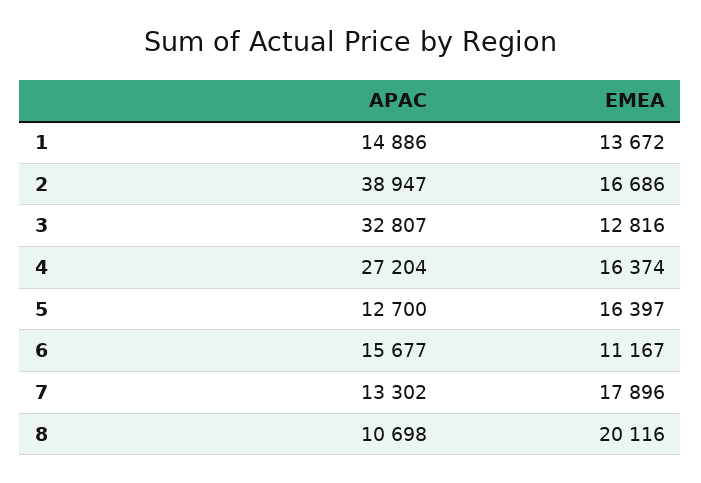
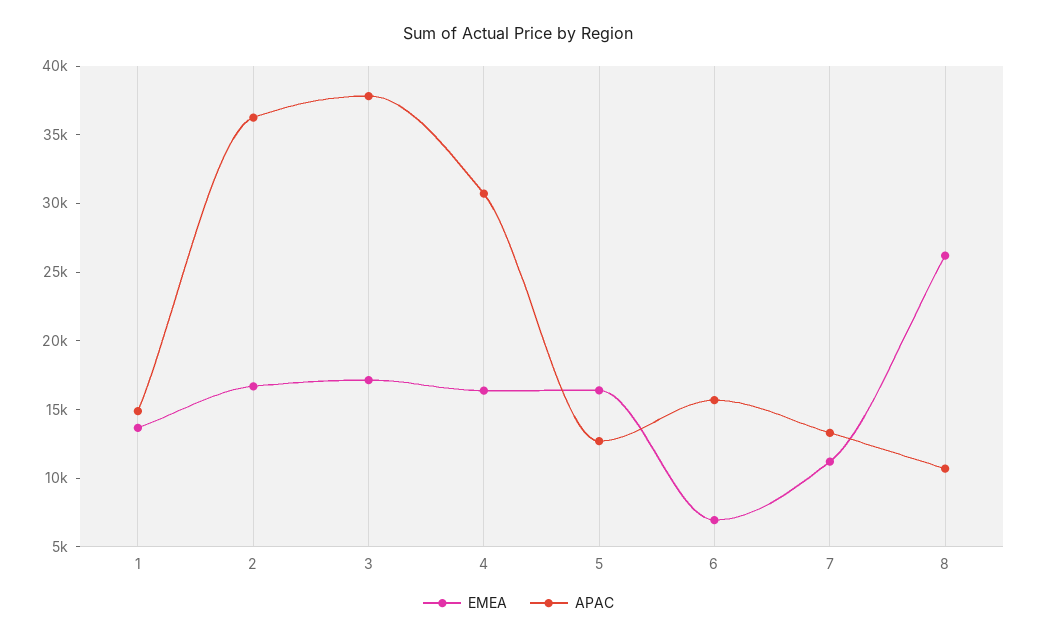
APAC, 2: 38947 -> 36000
APAC, 3: 32807 -> 38000
EMEA, 3: 12816 -> 17000
APAC, 4: 27204 -> 31000
EMEA, 6: 11167 -> 7000
EMEA, 7: 17896 -> 11000
EMEA, 8: 20116 -> 26000

